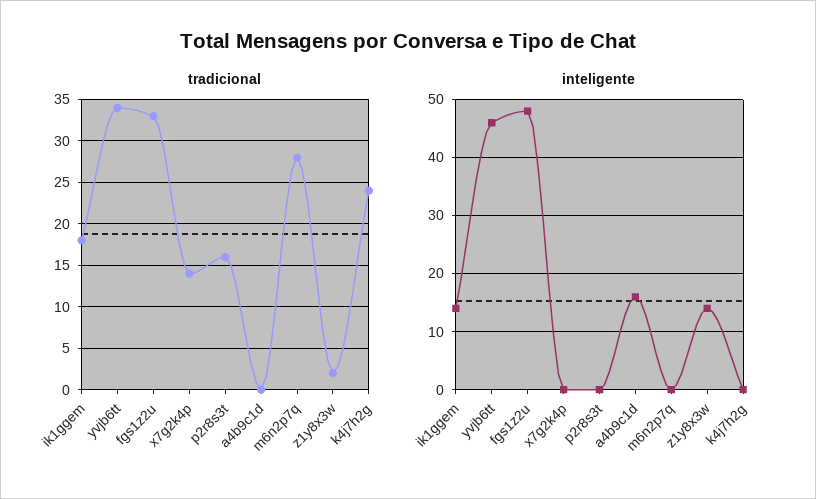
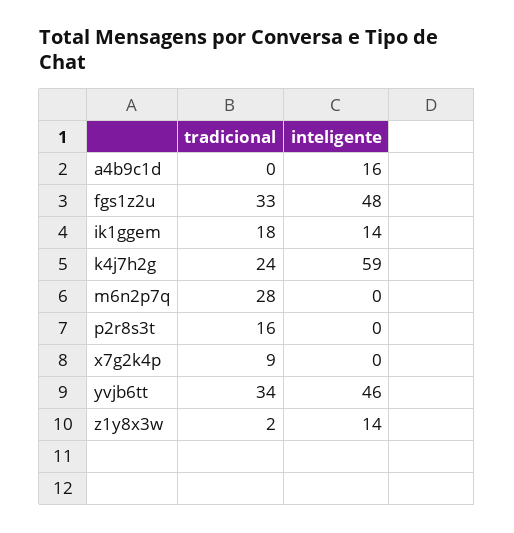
tradicional, x7g2k4p: 14 -> 9
inteligente, k4j7h2g: 0 -> 59

